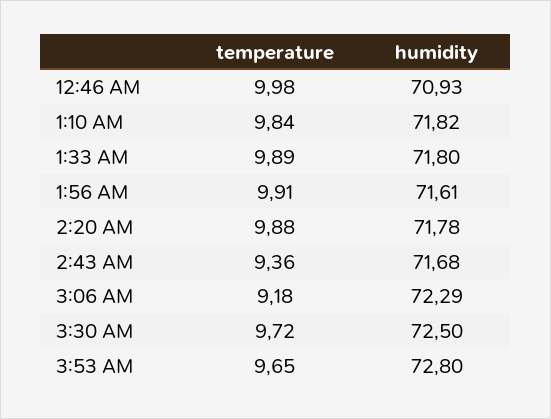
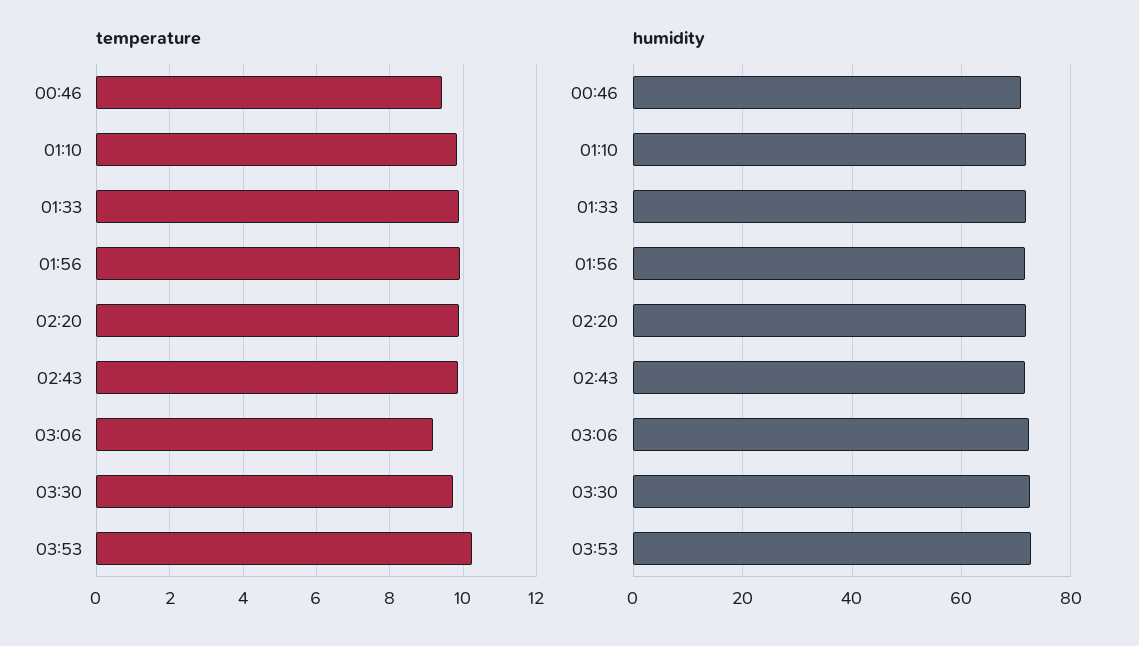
temperature, 12:46 AM: 9.98 -> 9.4
temperature, 2:43 AM: 9.36 -> 9.8
temperature, 3:53 AM: 9.65 -> 10.2

